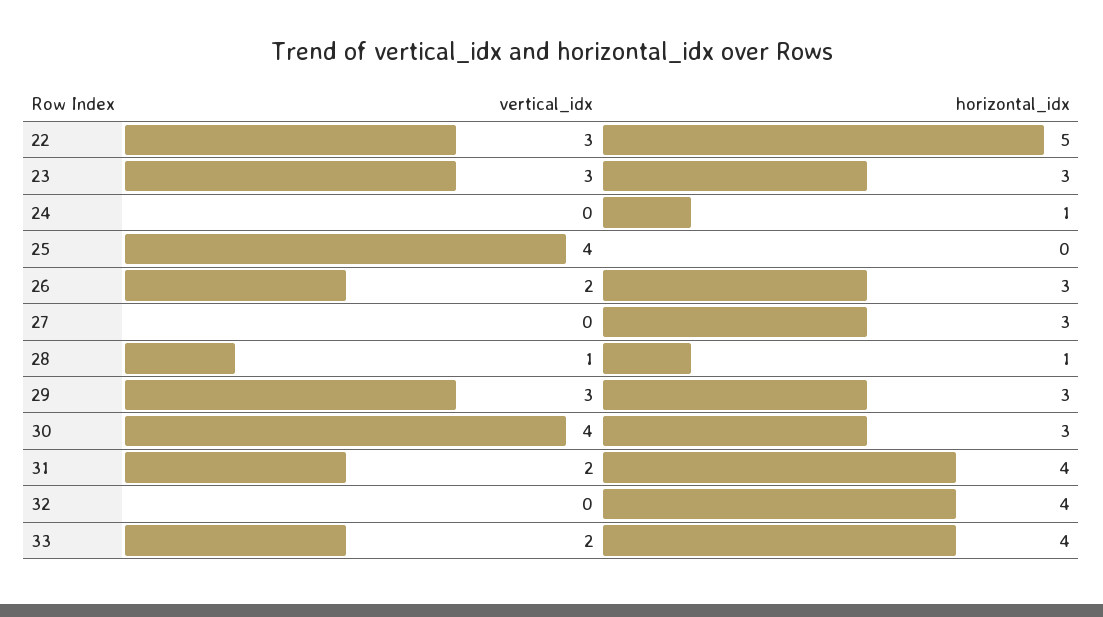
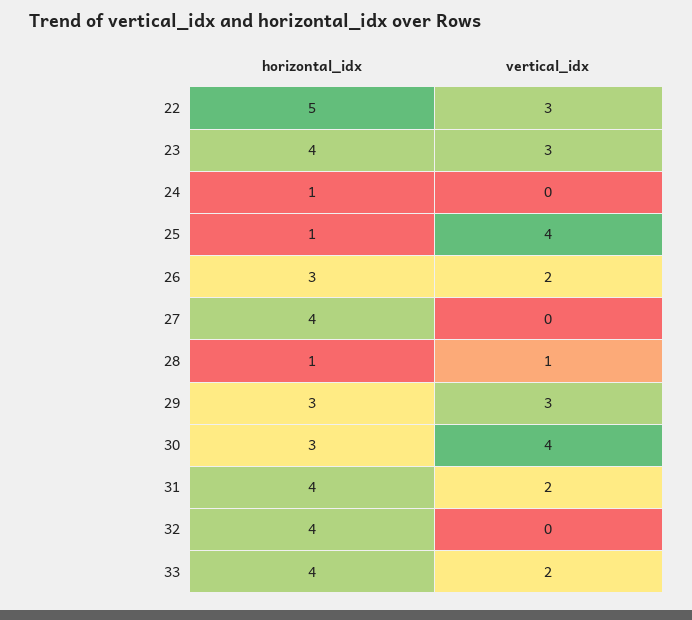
horizontal_idx, 23: 3 -> 4
horizontal_idx, 25: 0 -> 1
horizontal_idx, 27: 3 -> 4

